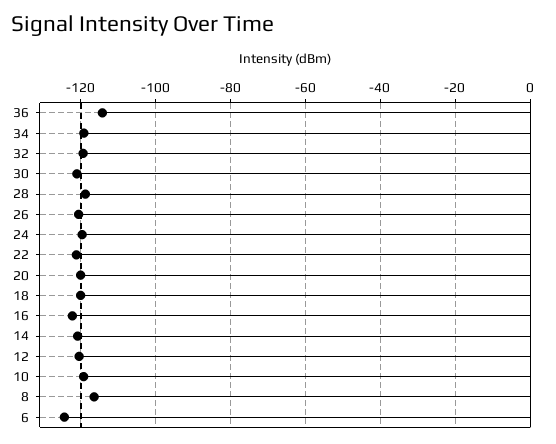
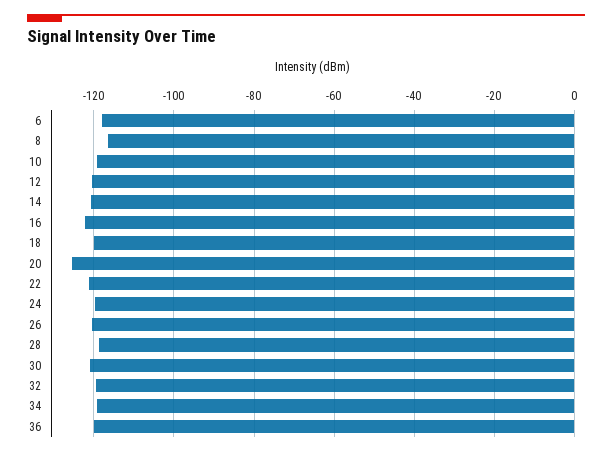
36: -114 -> -120
20: -120 -> -126
6: -124 -> -118

